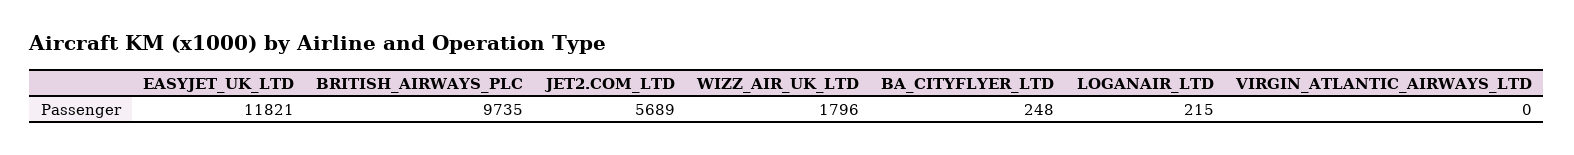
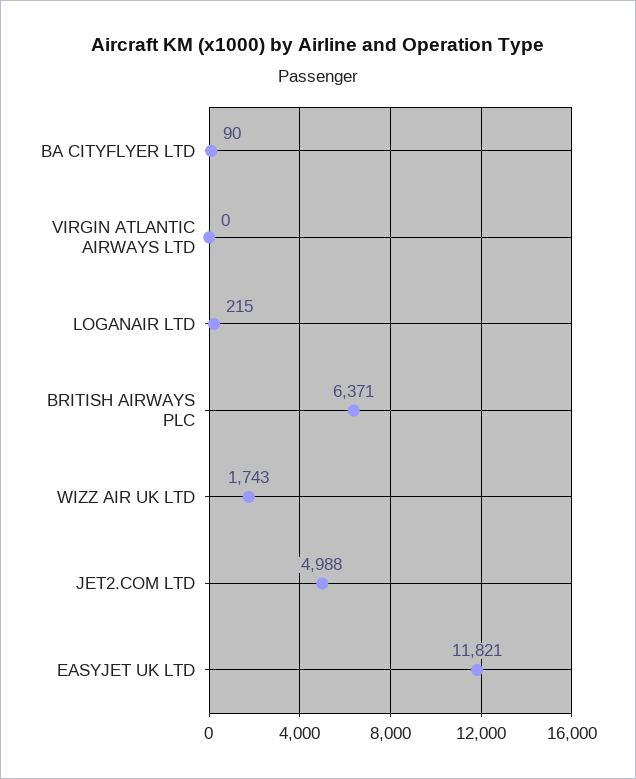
BRITISH_AIRWAYS_PLC: 9735 -> 6371
JET2.COM_LTD: 5689 -> 4988
WIZZ_AIR_UK_LTD: 1796 -> 1743
BA_CITYFLYER_LTD: 248 -> 90

